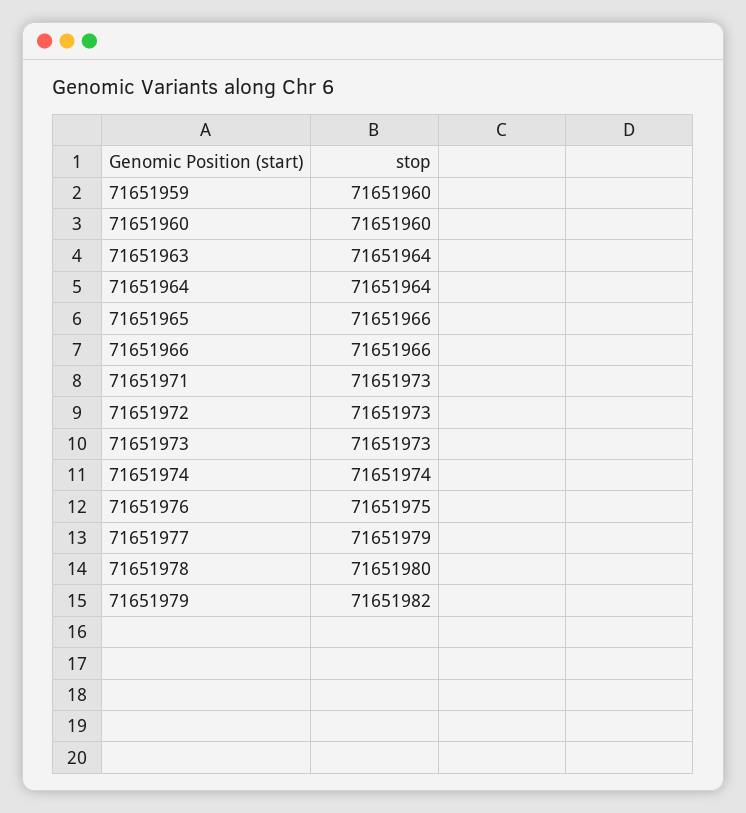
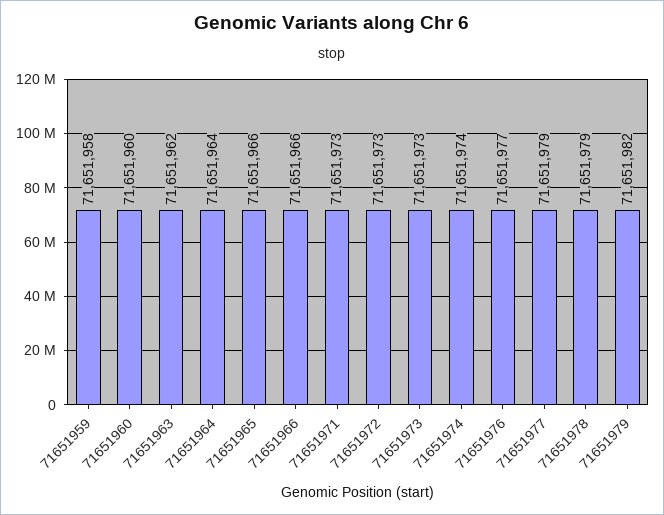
71651959: 71651960 -> 71651958
71651963: 71651964 -> 71651962
71651976: 71651975 -> 71651977
71651978: 71651980 -> 71651979

